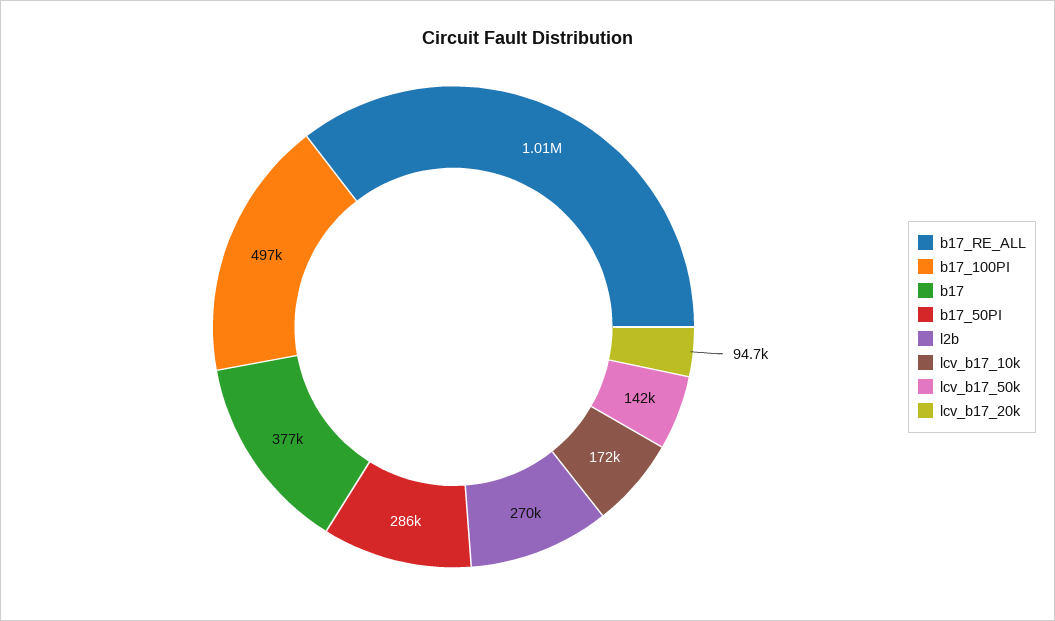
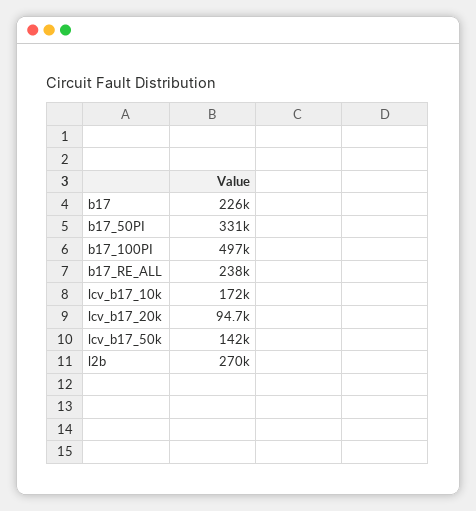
b17_RE_ALL: 1010000 -> 238000
b17: 377000 -> 226000
b17_50PI: 286000 -> 331000

